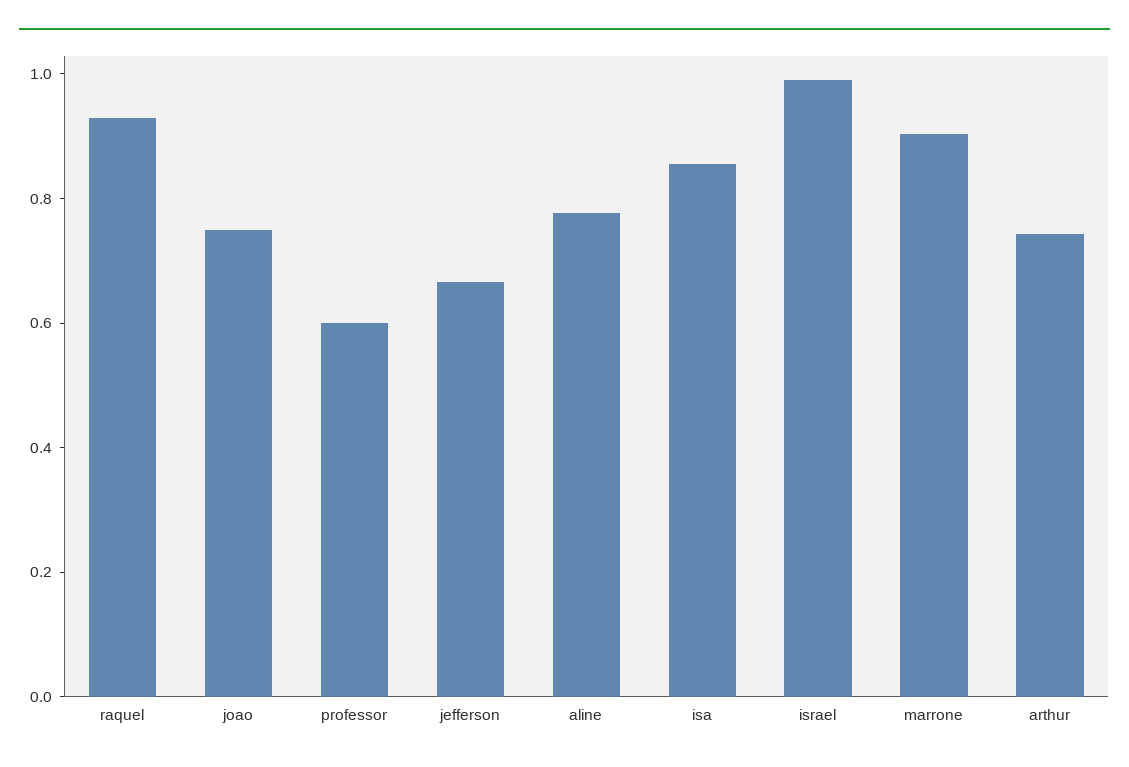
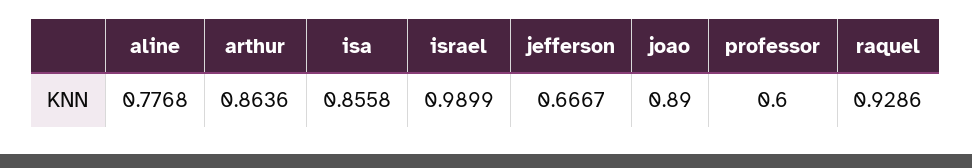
joao: 0.75 -> 0.89
marrone: 0.9 -> none
arthur: 0.75 -> 0.8636

